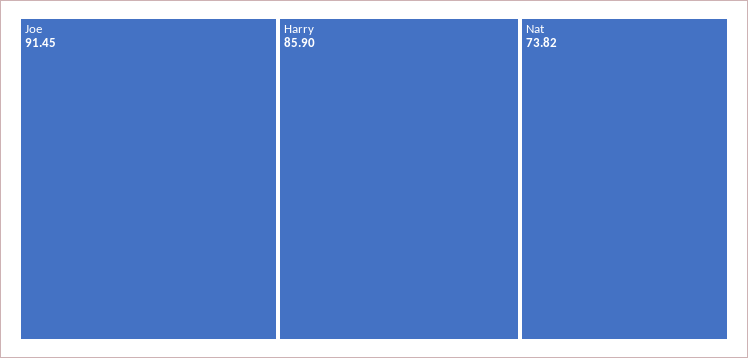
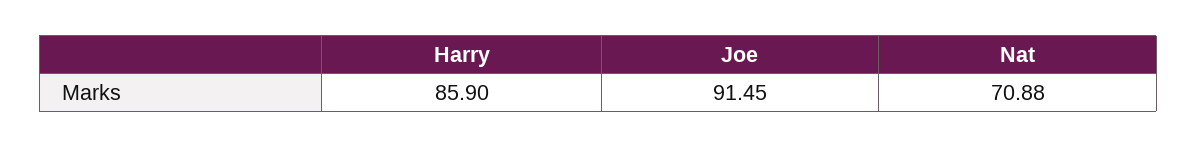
Nat: 73.82 -> 70.88

